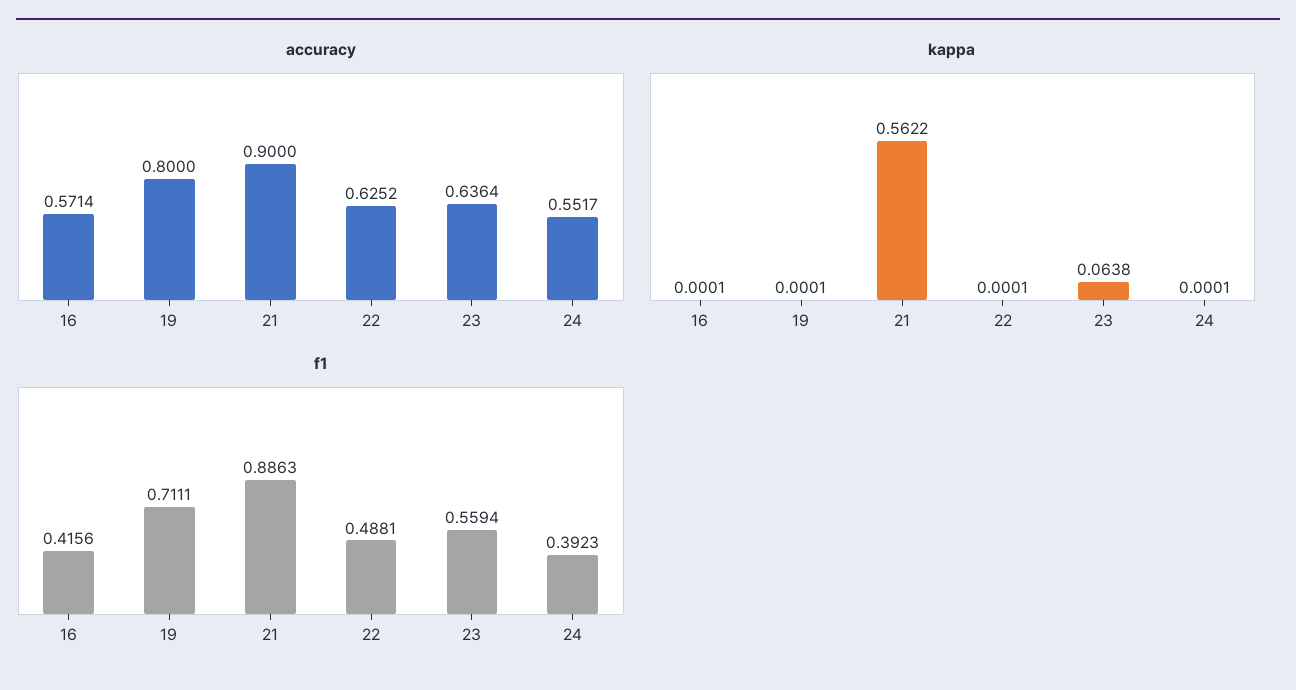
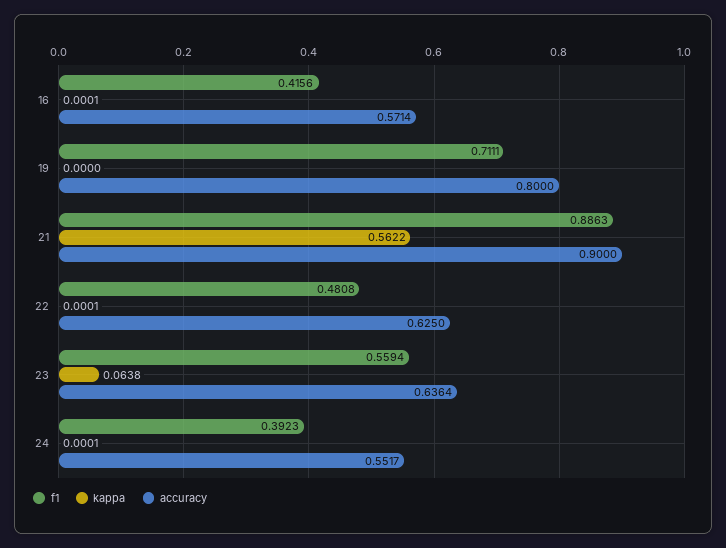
accuracy, 22: 0.6252 -> 0.625
kappa, 19: 0.0001 -> 0
f1, 22: 0.4881 -> 0.4808

